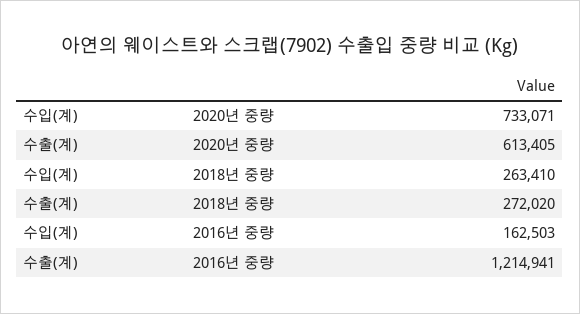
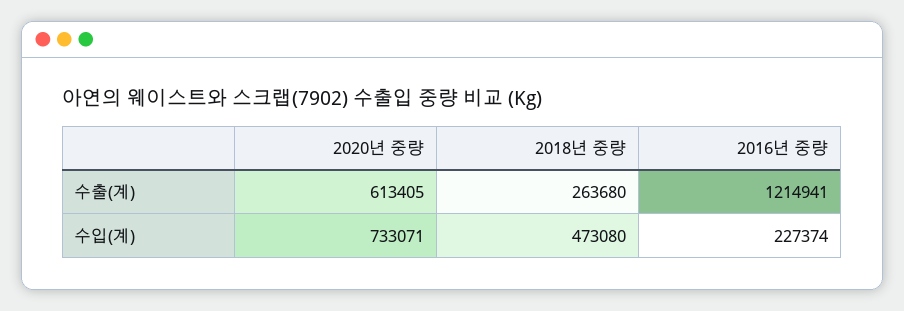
수입(계), 2018년 중량: 263410 -> 473080
수출(계), 2018년 중량: 272020 -> 263680
수입(계), 2016년 중량: 162503 -> 227374

